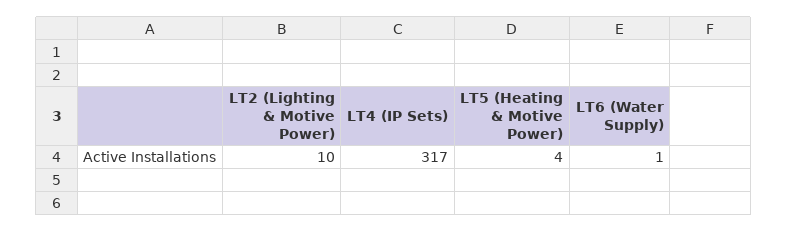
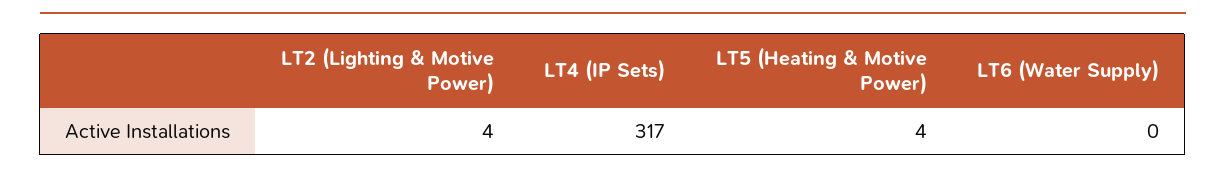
LT2 (Lighting & Motive Power): 10 -> 4
LT6 (Water Supply): 1 -> 0

